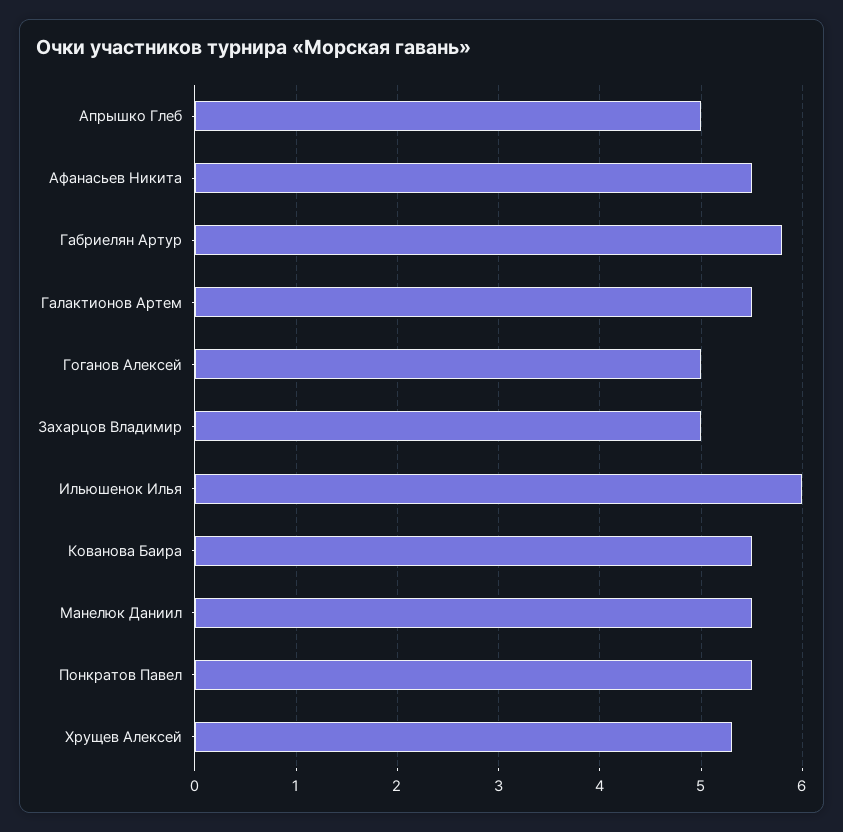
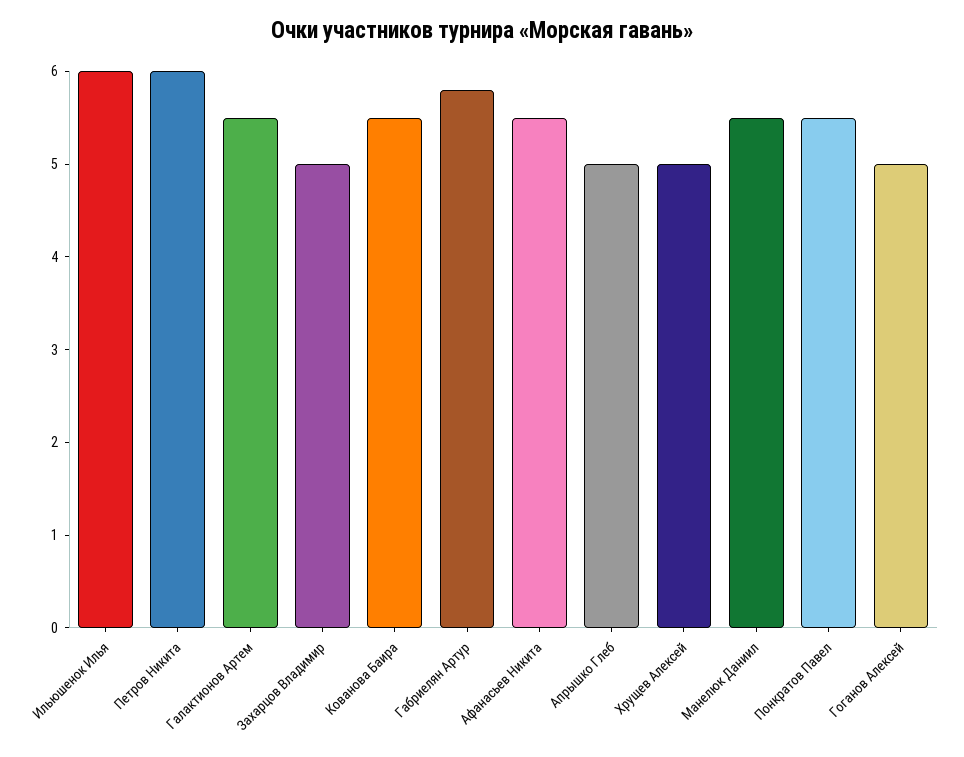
Хрущев Алексей: 5.3 -> 5
Петров Никита: none -> 6

